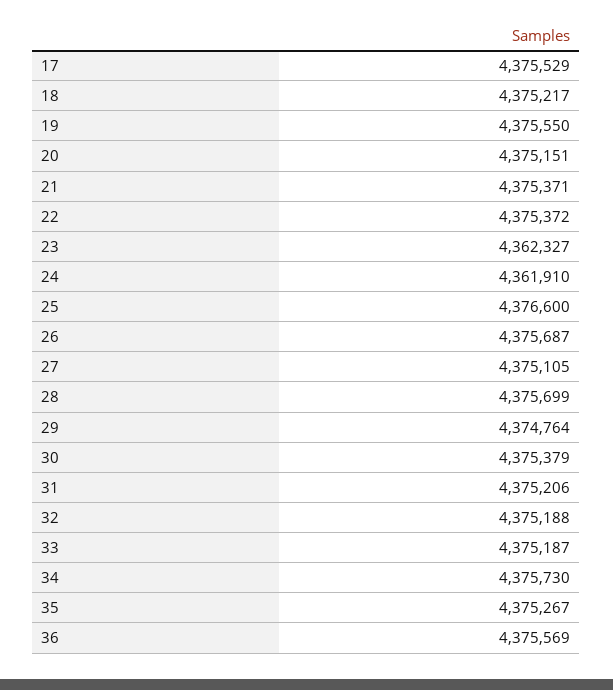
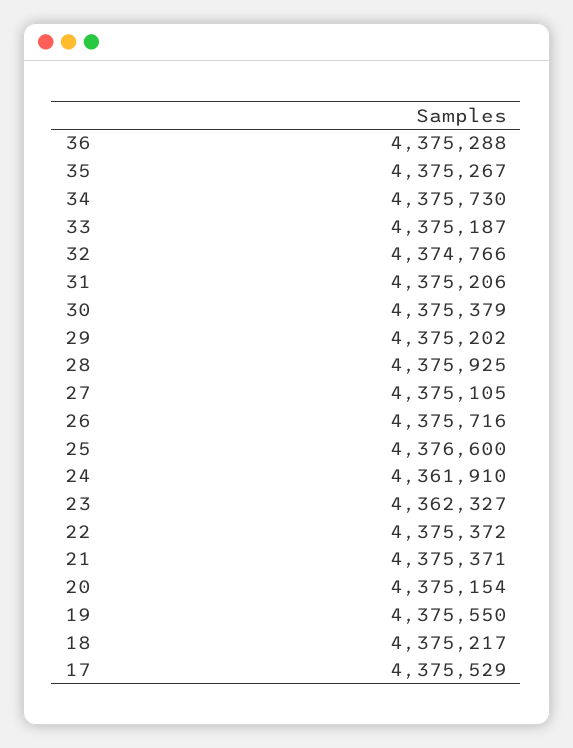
20: 4375151 -> 4375154
26: 4375687 -> 4375716
28: 4375699 -> 4375925
29: 4374764 -> 4375202
32: 4375188 -> 4374766
36: 4375569 -> 4375288

